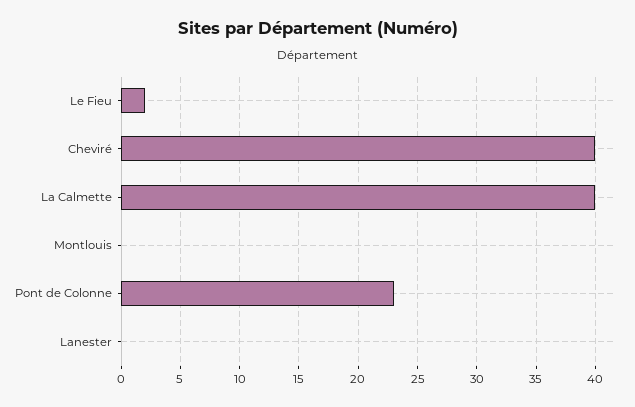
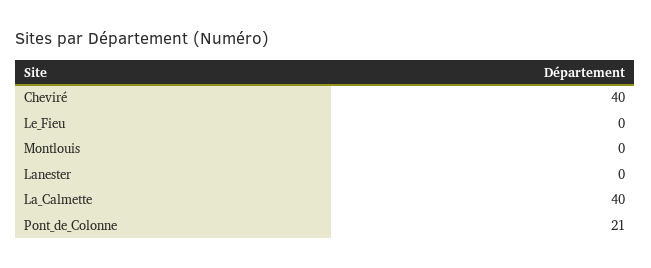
Le Fieu: 2 -> 0
Pont de Colonne: 23 -> 21

